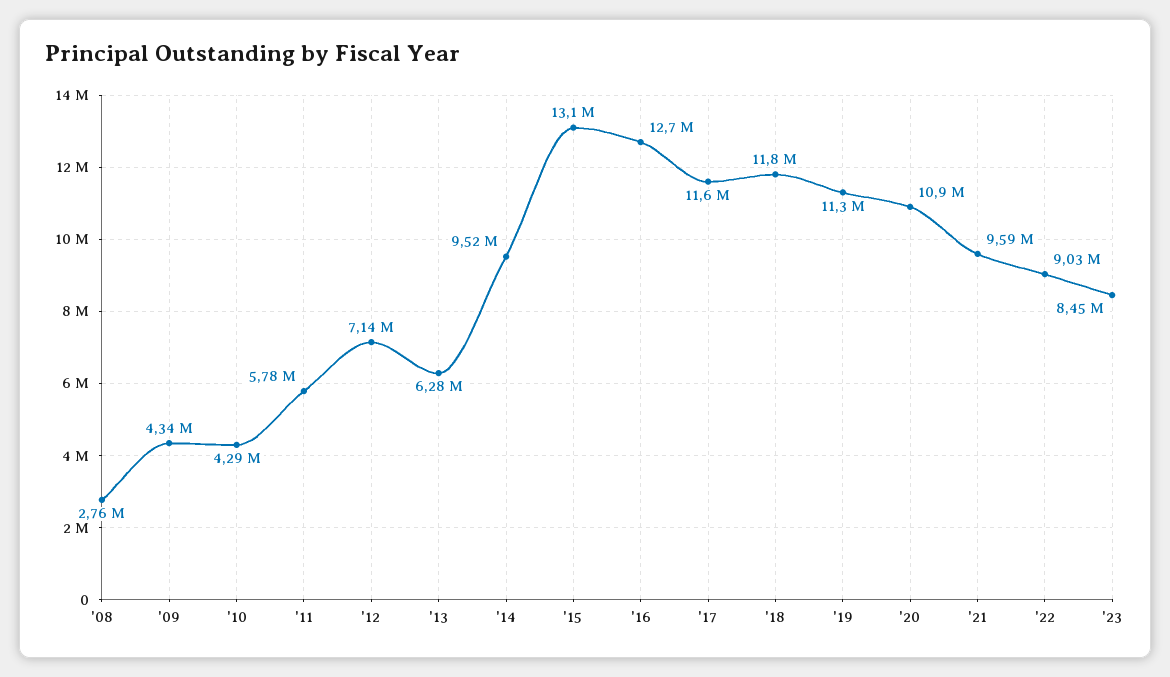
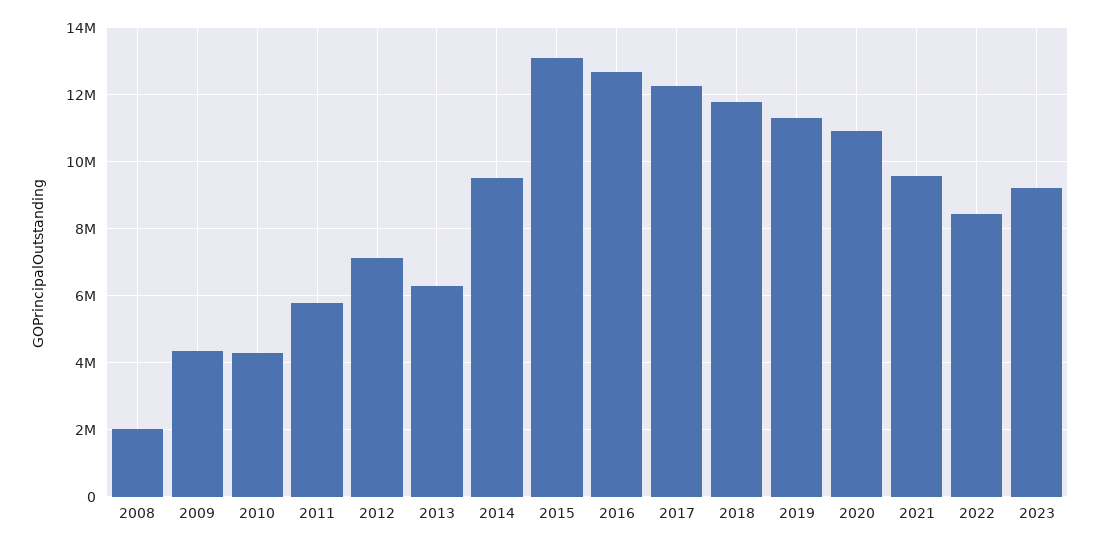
'08: 2760000 -> 2000000
'17: 11600000 -> 12200000
'22: 9030000 -> 8400000
'23: 8450000 -> 9200000

